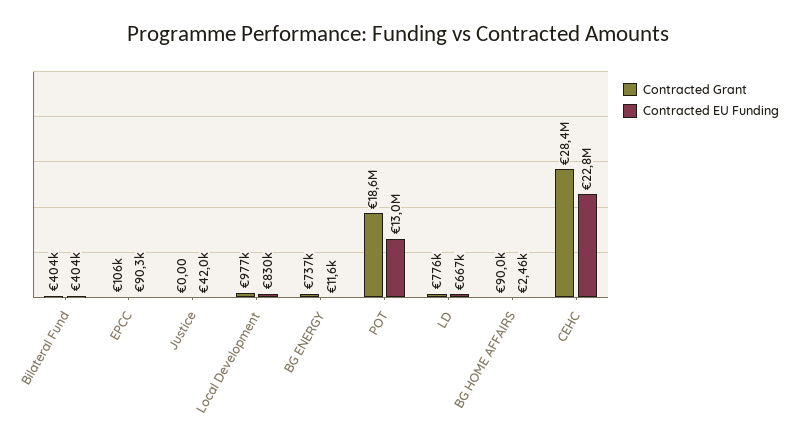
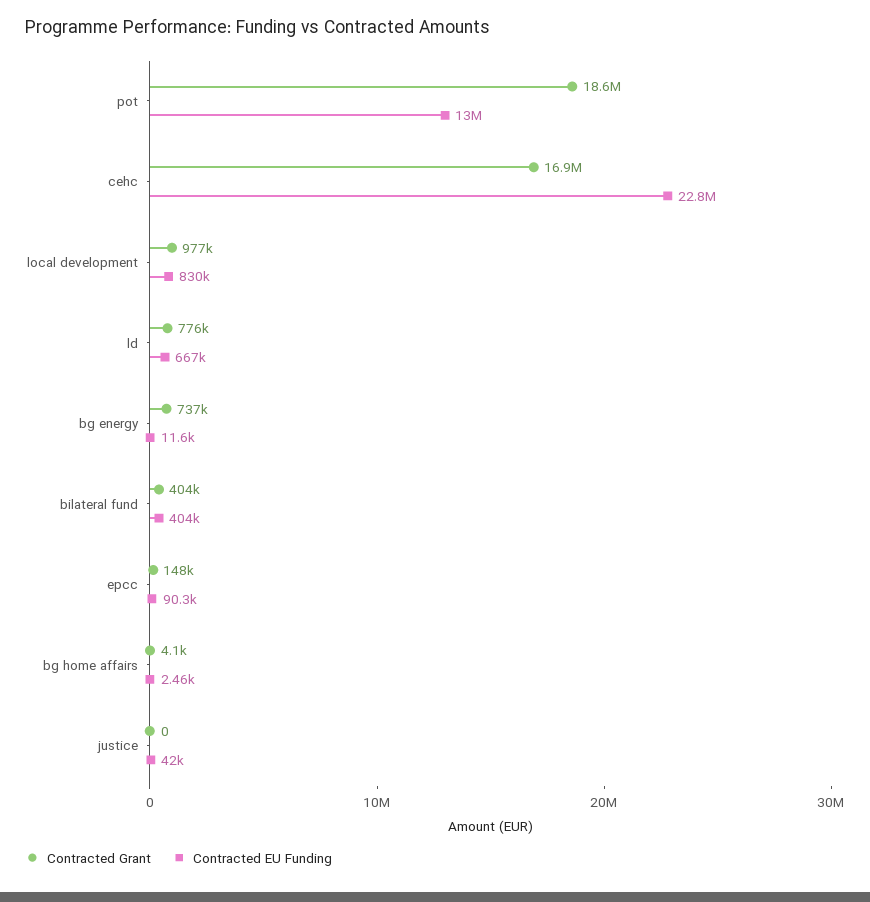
Contracted Grant, EPCC: 106000 -> 148000
Contracted Grant, BG HOME AFFAIRS: 90000 -> 4100
Contracted Grant, CEHC: 28400000 -> 16900000

